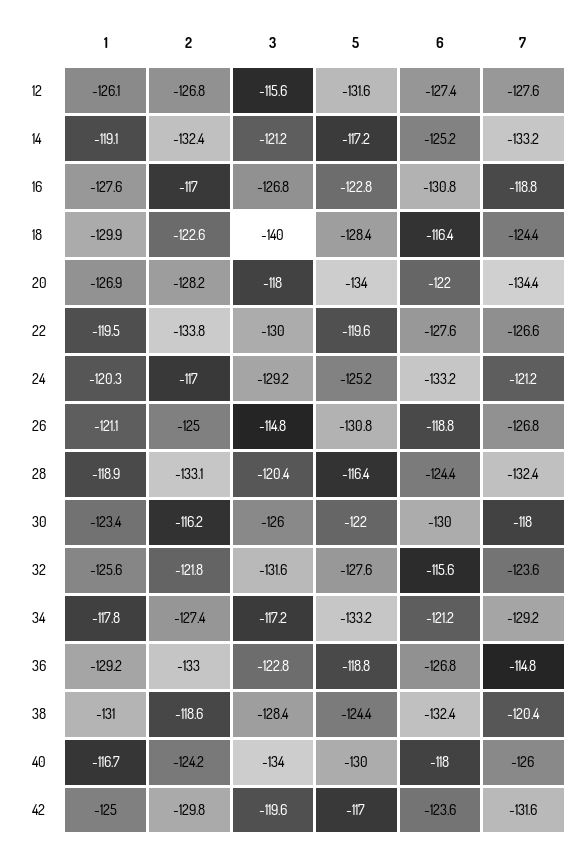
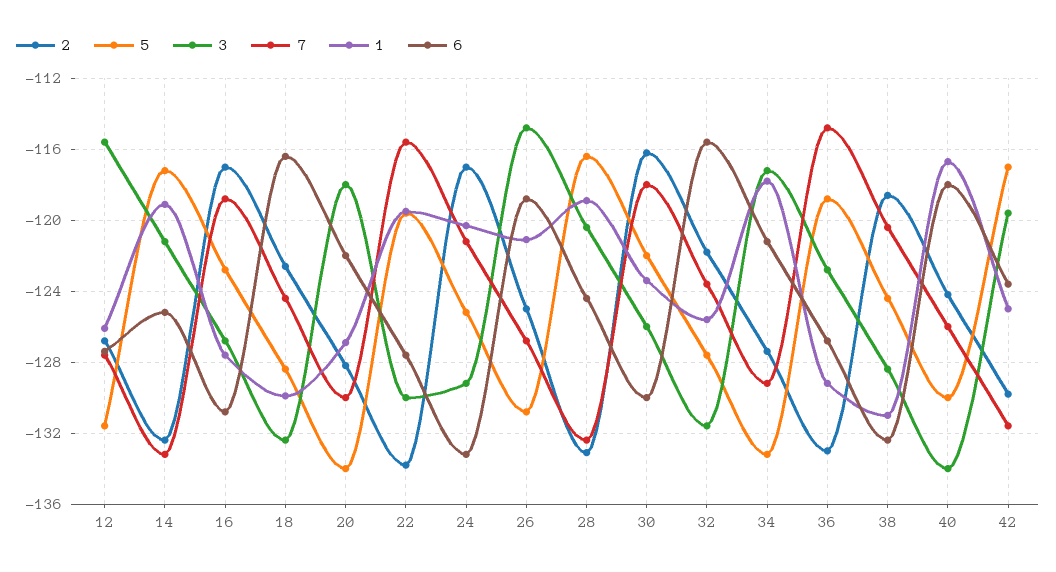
3, 18: -140 -> -132.5
7, 20: -134.4 -> -130
7, 22: -126.6 -> -115.5

